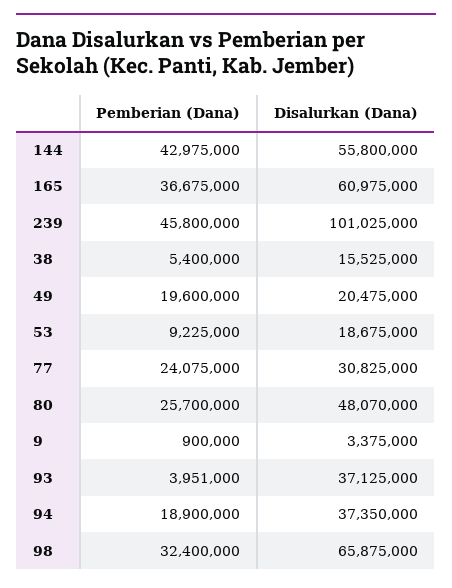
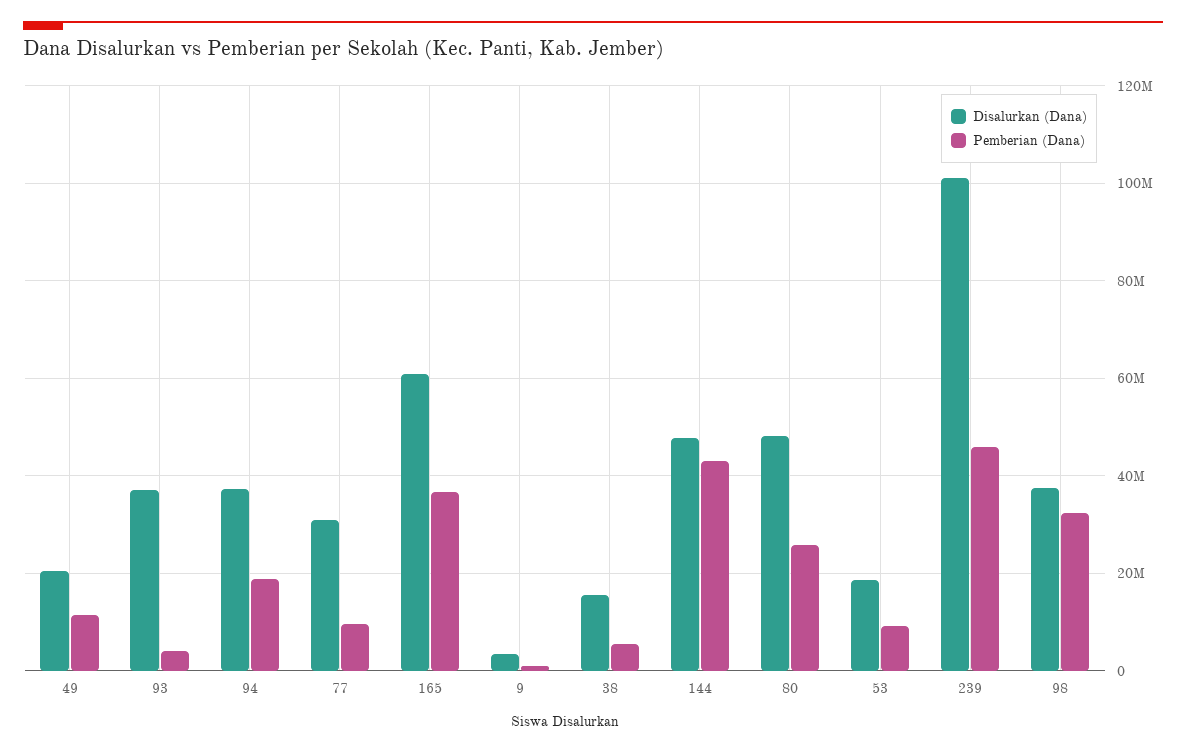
Disalurkan (Dana), 144: 55800000 -> 48000000
Pemberian (Dana), 49: 19600000 -> 12000000
Pemberian (Dana), 77: 24075000 -> 10000000
Disalurkan (Dana), 98: 65875000 -> 38000000

